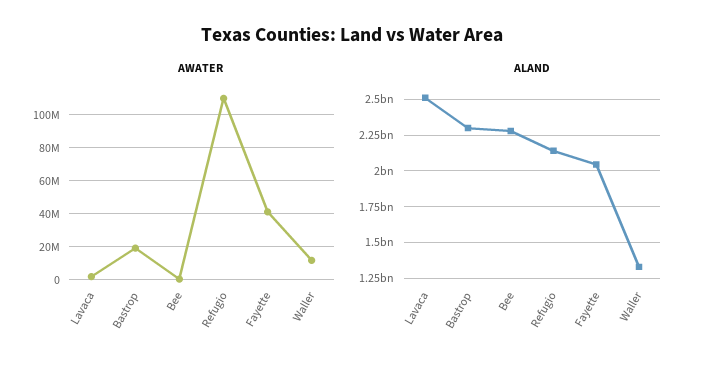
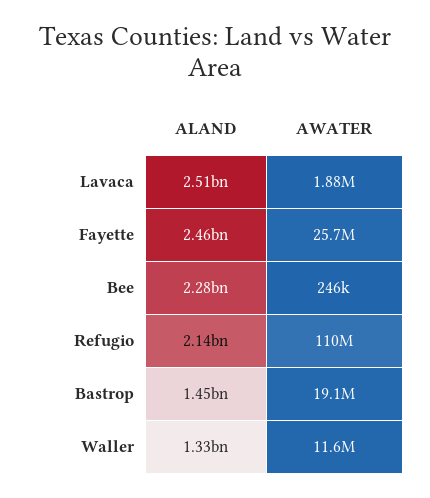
AWATER, Fayette: 40000000 -> 25700000
ALAND, Bastrop: 2300000000 -> 1450000000
ALAND, Fayette: 2050000000 -> 2460000000

